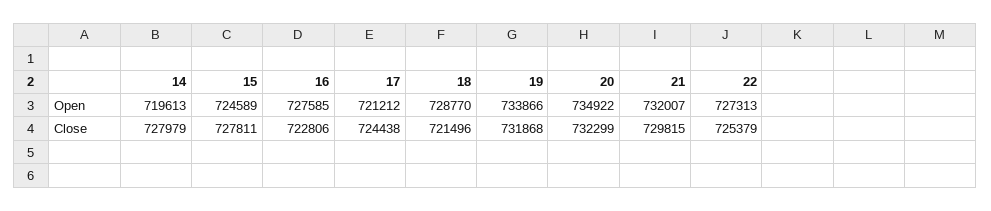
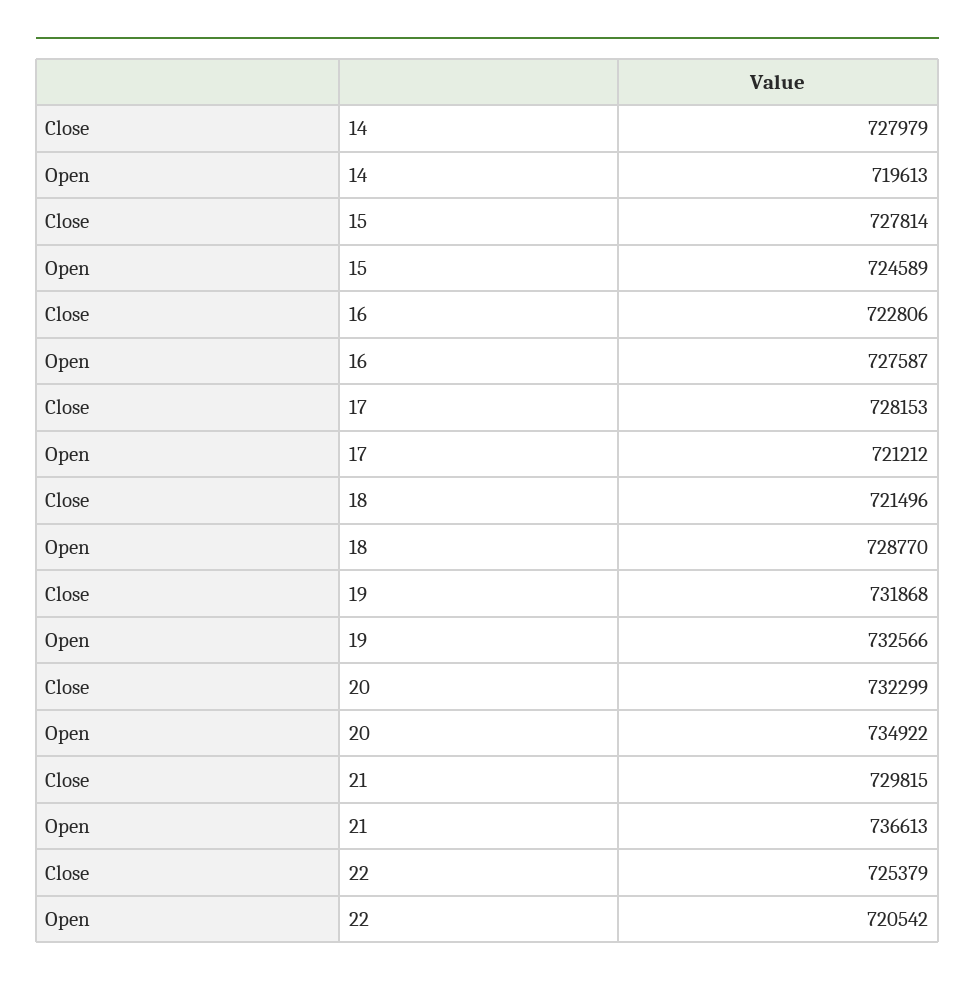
16, Open: 727585 -> 727587
19, Open: 733866 -> 732566
21, Open: 732007 -> 736613
22, Open: 727313 -> 720542
15, Close: 727811 -> 727814
17, Close: 724438 -> 728153

